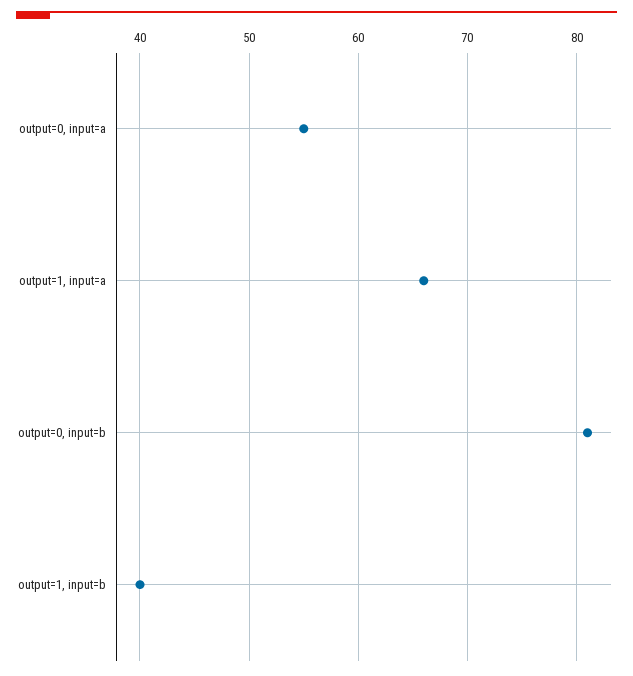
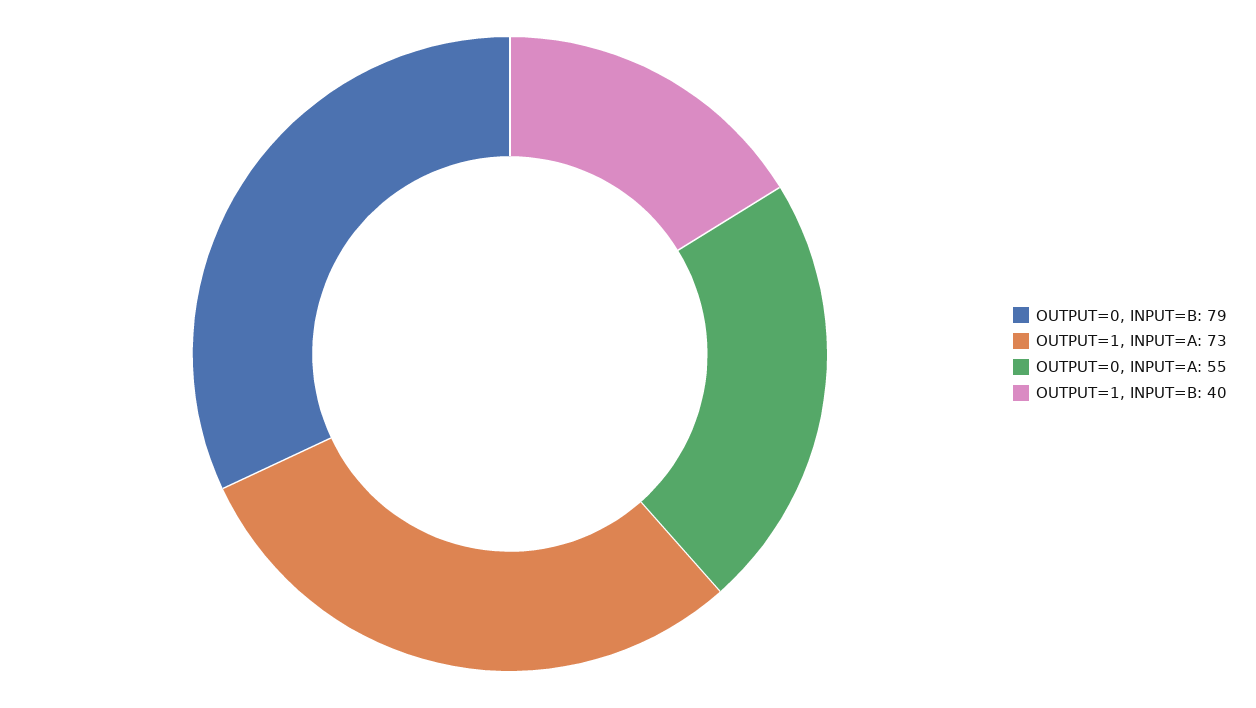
output=1, input=a: 66 -> 73
output=0, input=b: 81 -> 79

